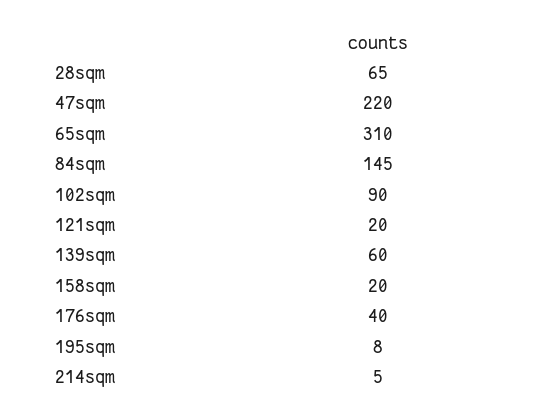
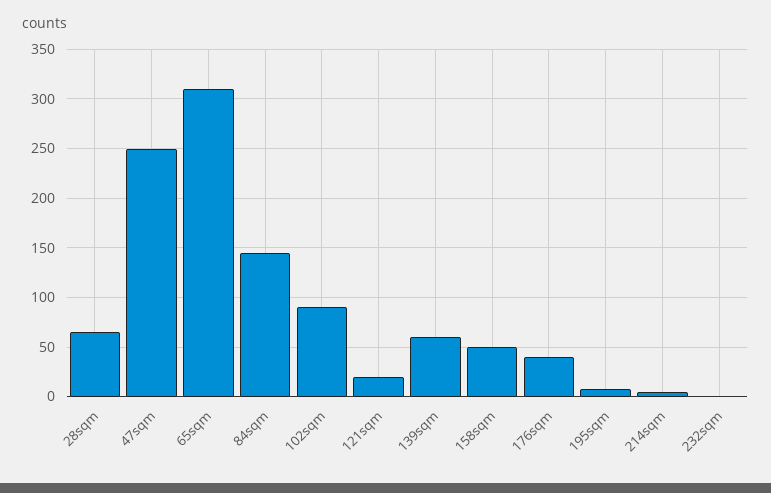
47sqm: 220 -> 250
158sqm: 20 -> 50
232sqm: none -> 0

